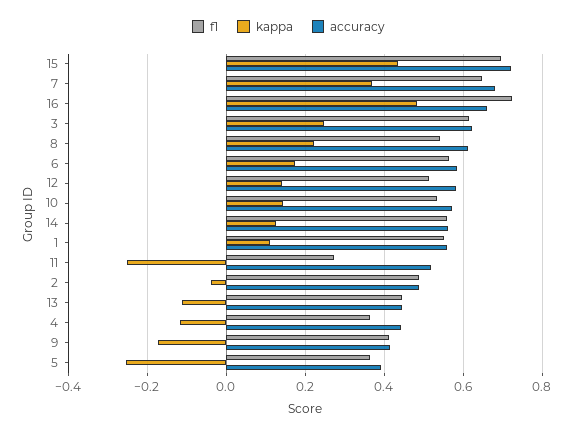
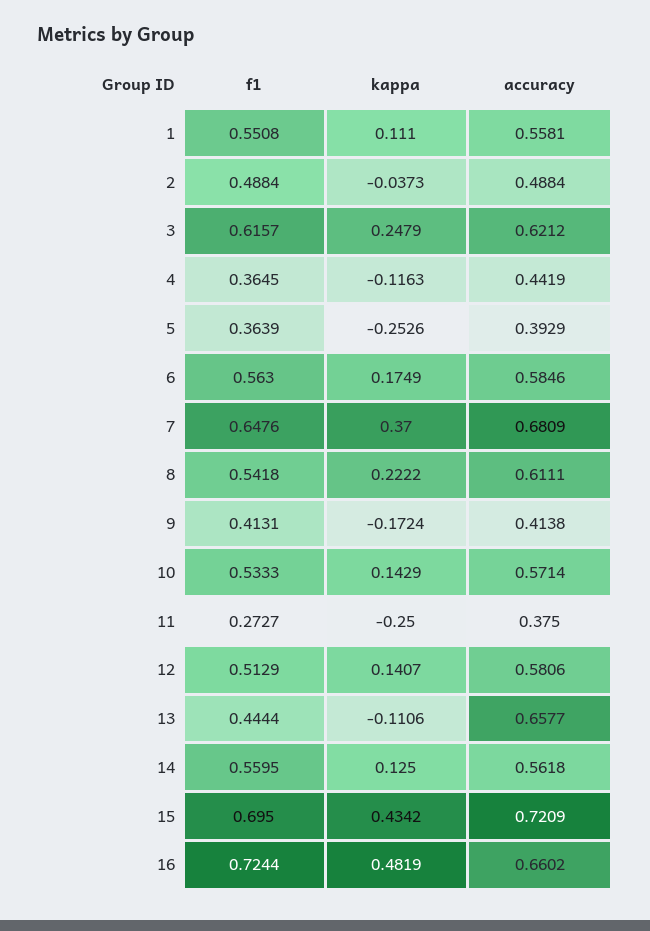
accuracy, 11: 0.52 -> 0.375
accuracy, 13: 0.44 -> 0.6577

